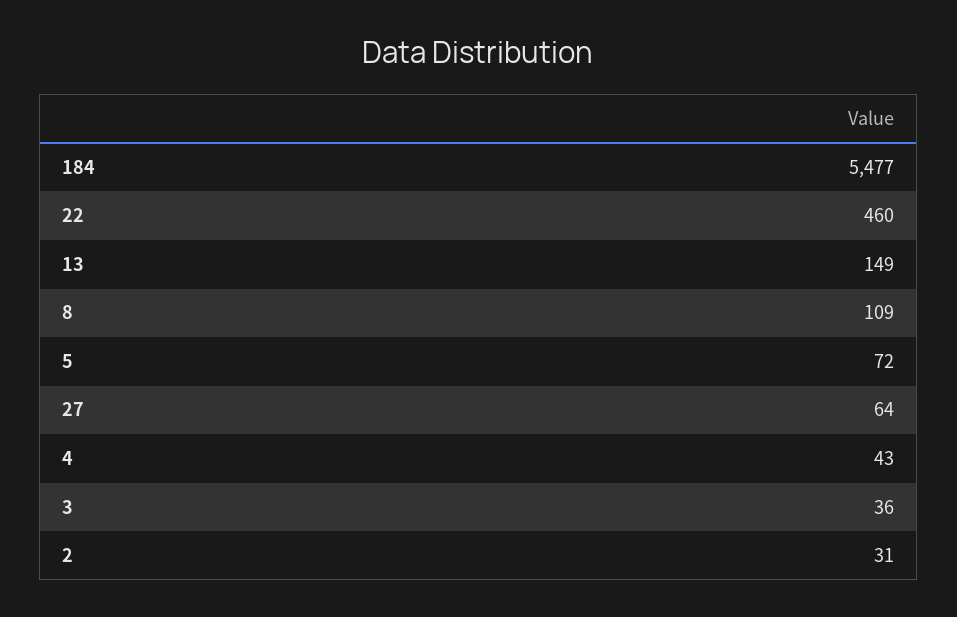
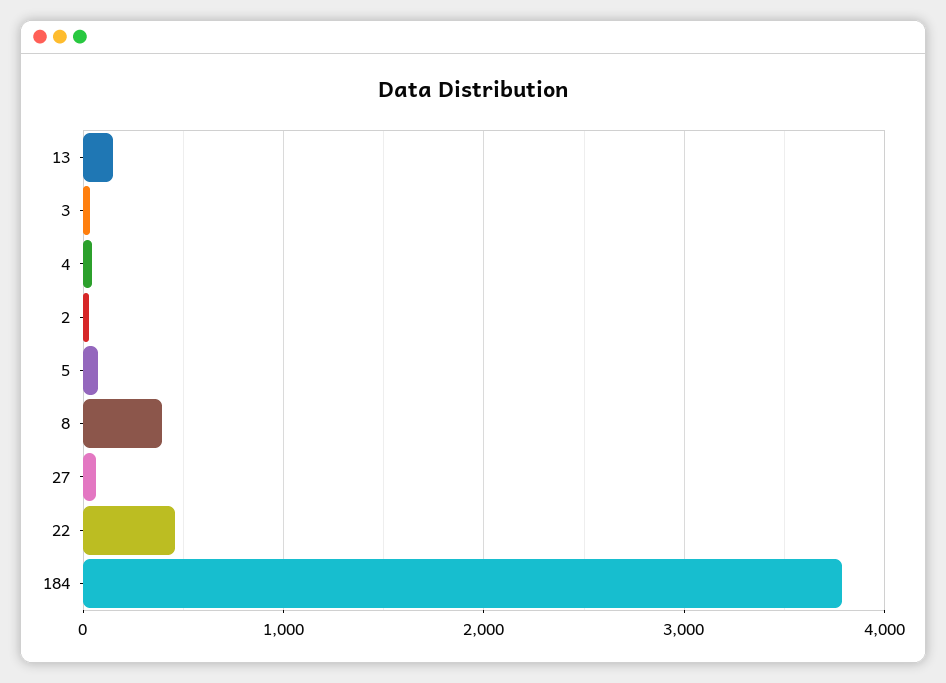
184: 5477 -> 3800
8: 109 -> 400

